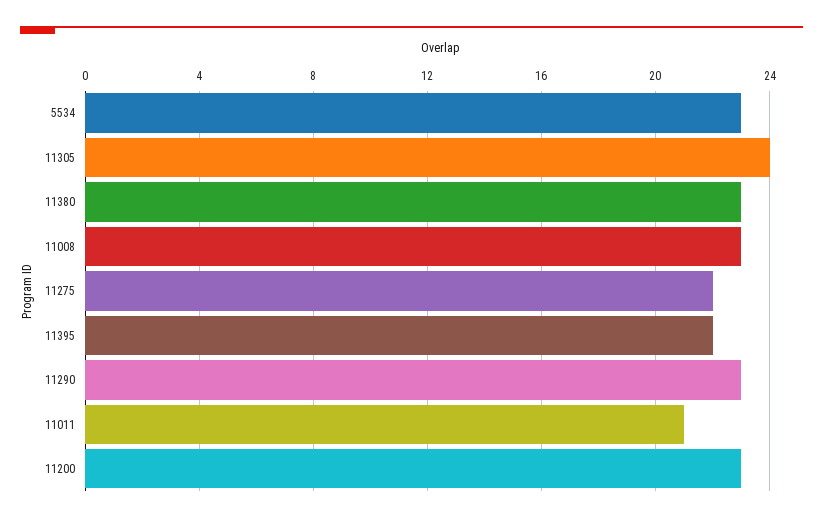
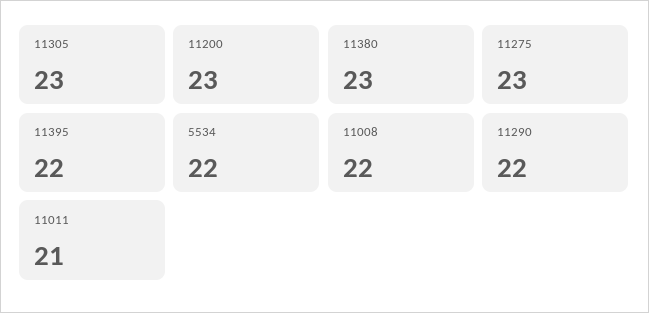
5534: 23 -> 22
11305: 24 -> 23
11008: 23 -> 22
11275: 22 -> 23
11290: 23 -> 22

